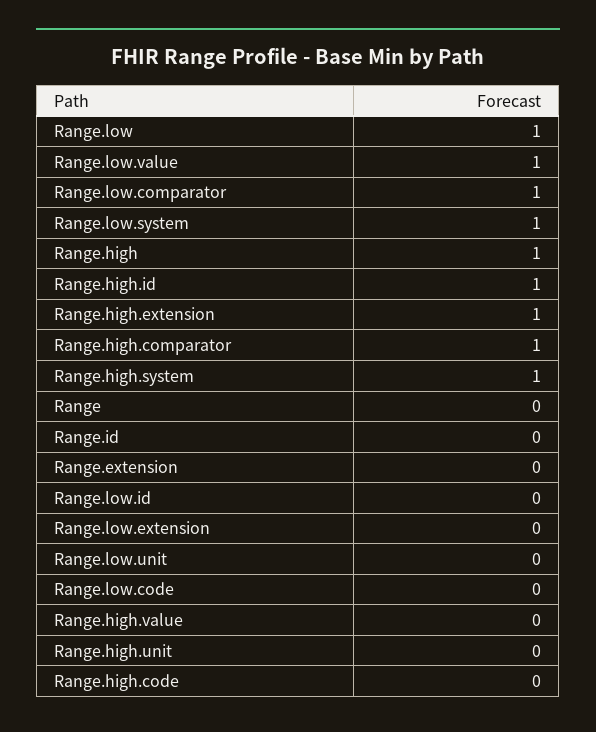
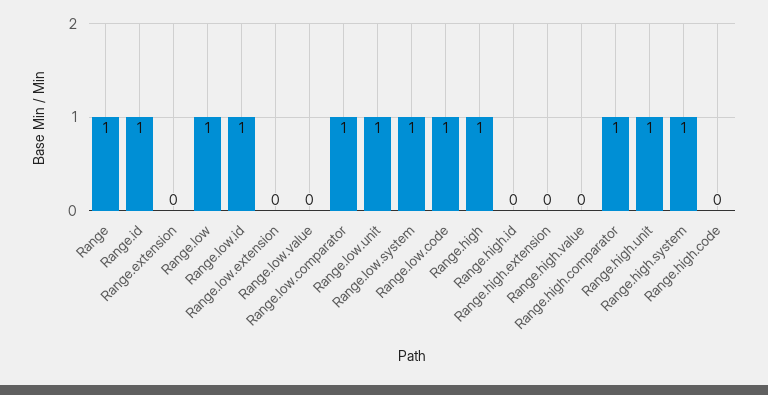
Range.low.value: 1 -> 0
Range.high.id: 1 -> 0
Range.high.extension: 1 -> 0
Range: 0 -> 1
Range.id: 0 -> 1
Range.low.id: 0 -> 1
Range.low.unit: 0 -> 1
Range.low.code: 0 -> 1
Range.high.unit: 0 -> 1

